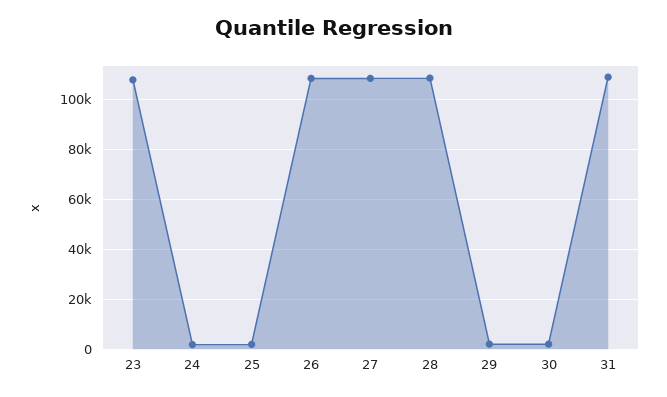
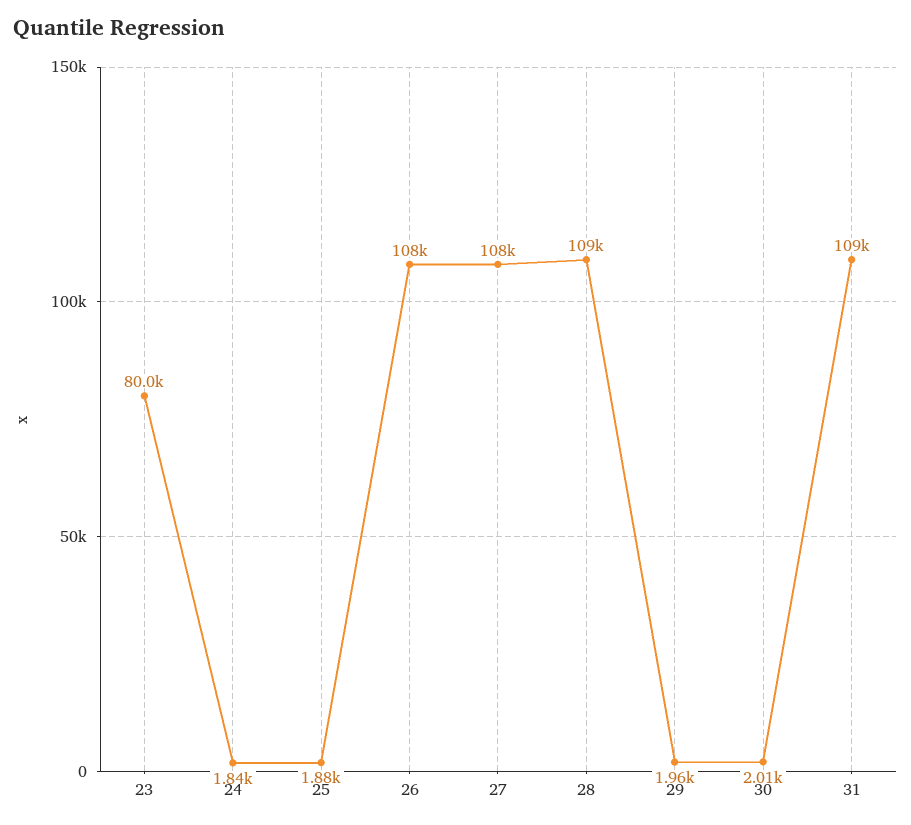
23: 107500 -> 80000

